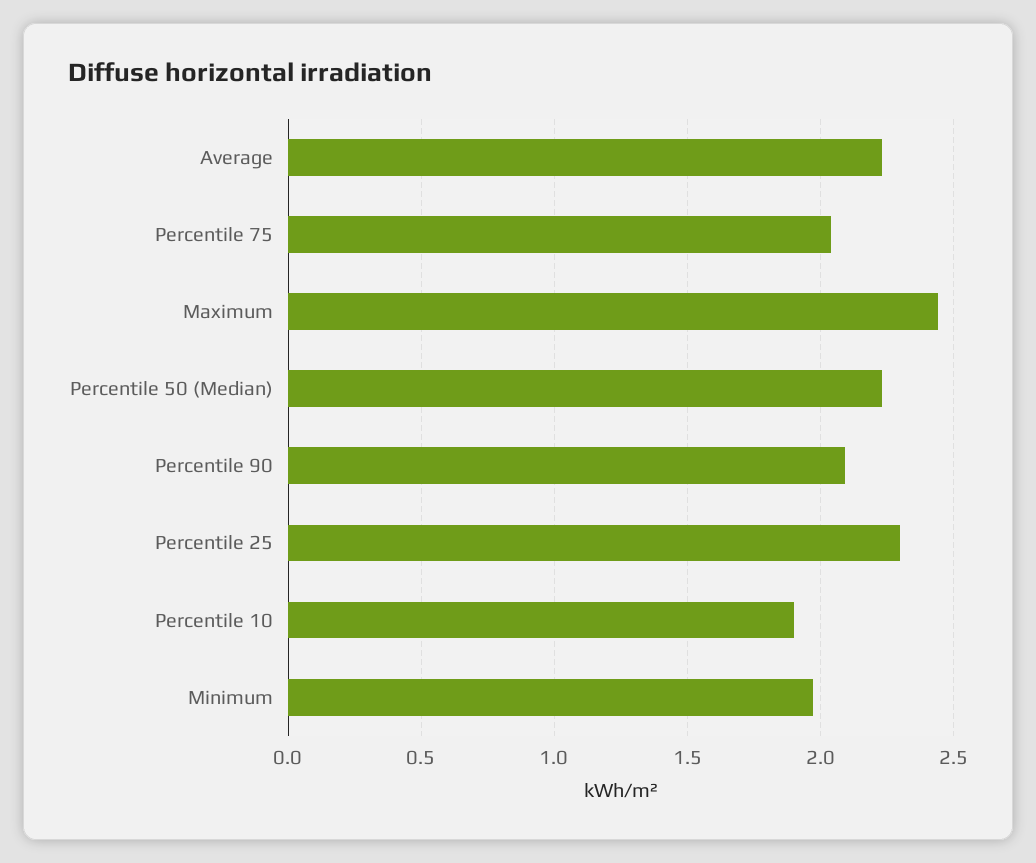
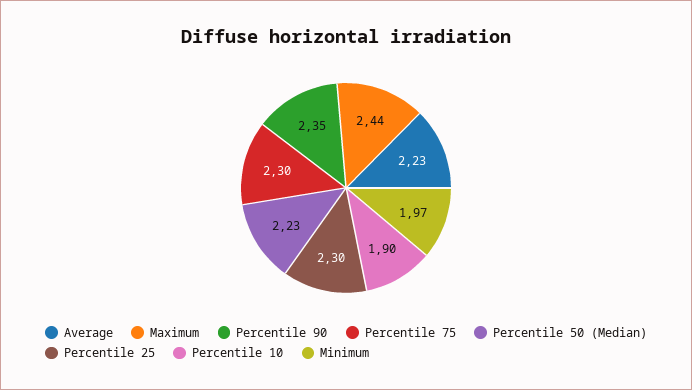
Percentile 75: 2.05 -> 2.3
Percentile 90: 2.1 -> 2.35

